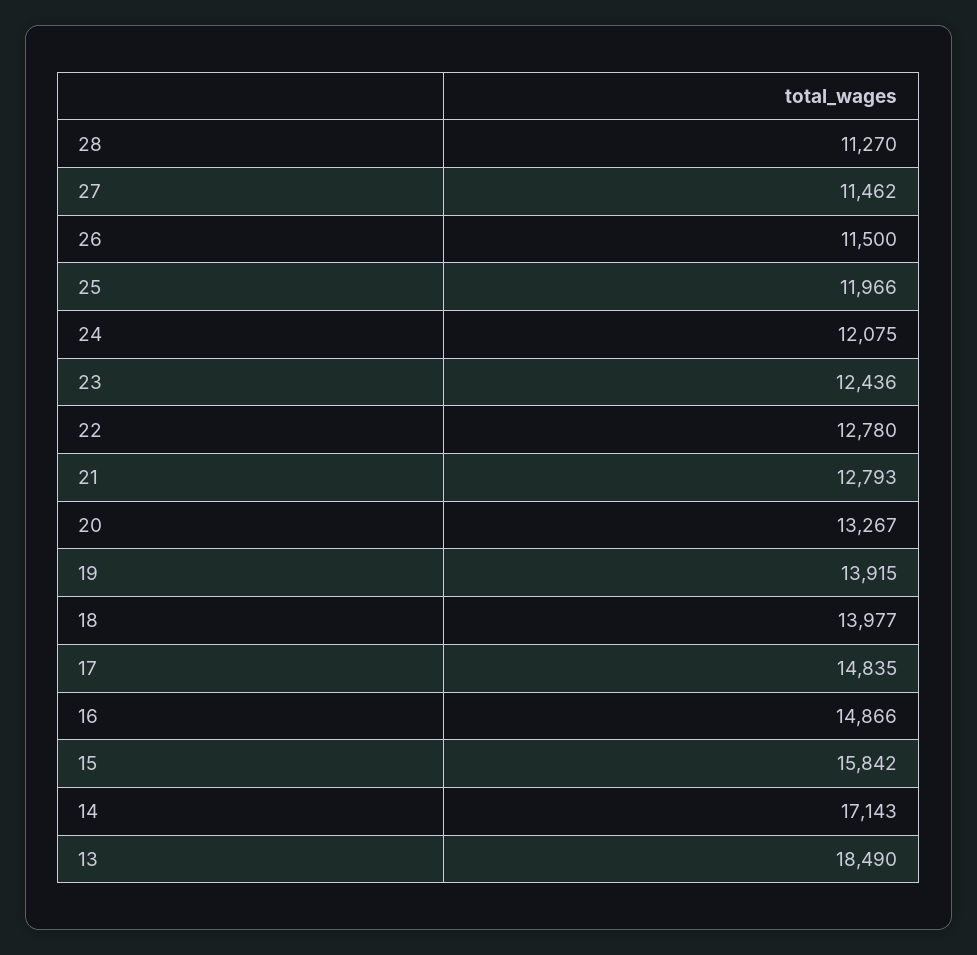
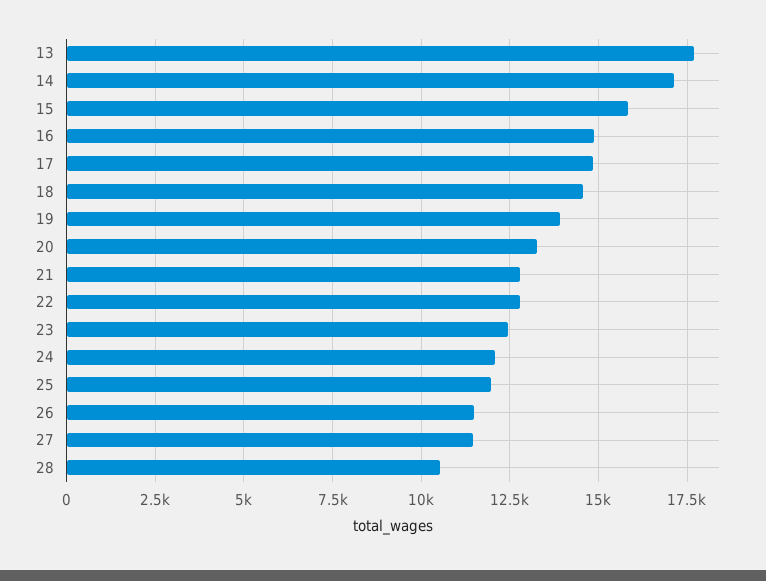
28: 11270 -> 10500
18: 13977 -> 14500
13: 18490 -> 17750

